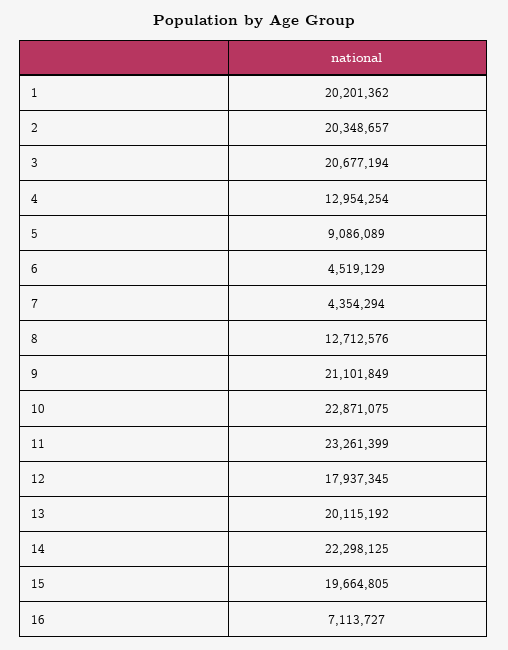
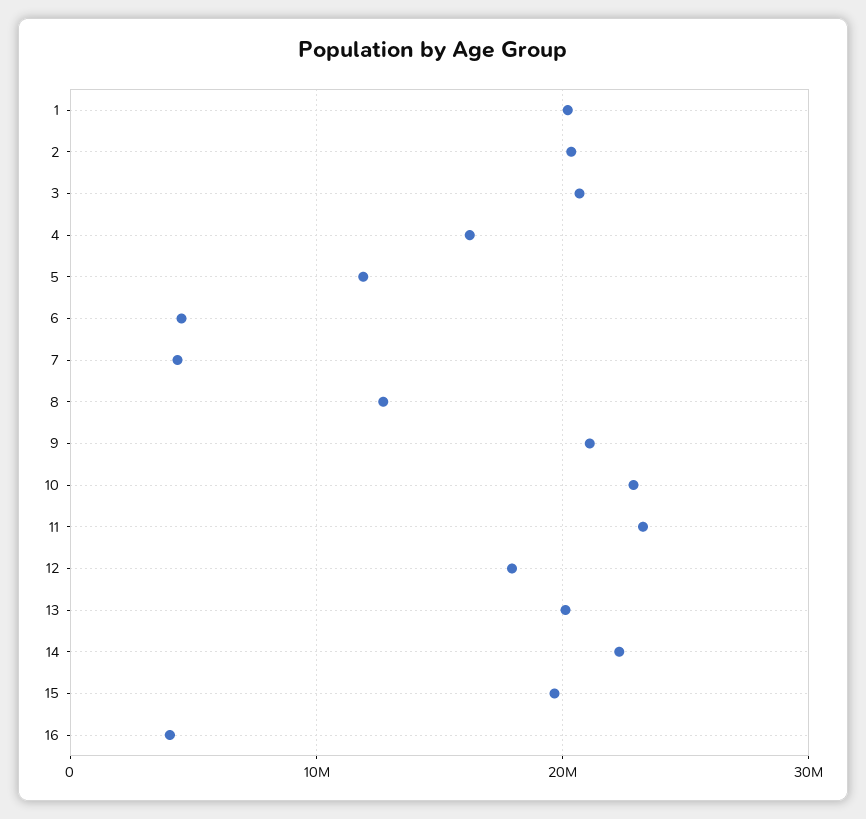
4: 12954254 -> 16000000
5: 9086089 -> 12000000
16: 7113727 -> 4000000

